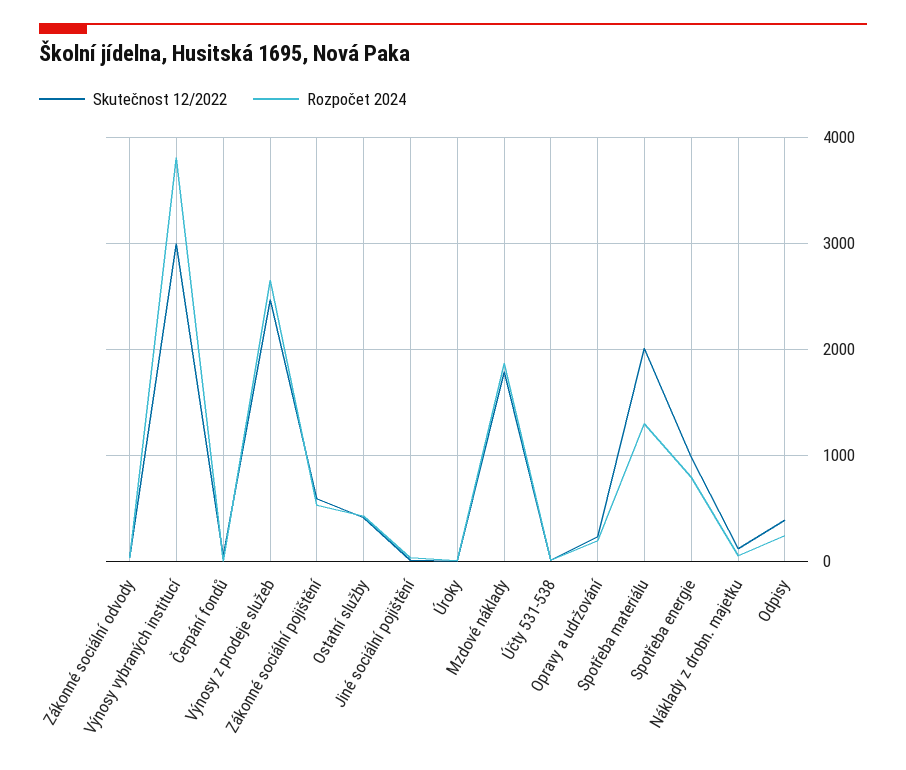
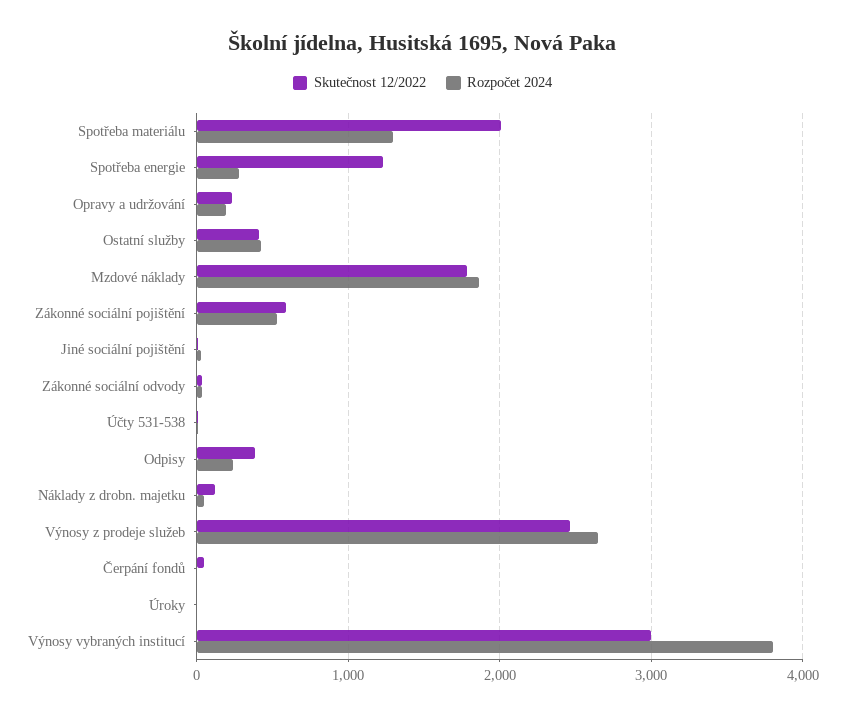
Skutečnost 12/2022, Spotřeba energie: 1000 -> 1200
Rozpočet 2024, Spotřeba energie: 800 -> 300

